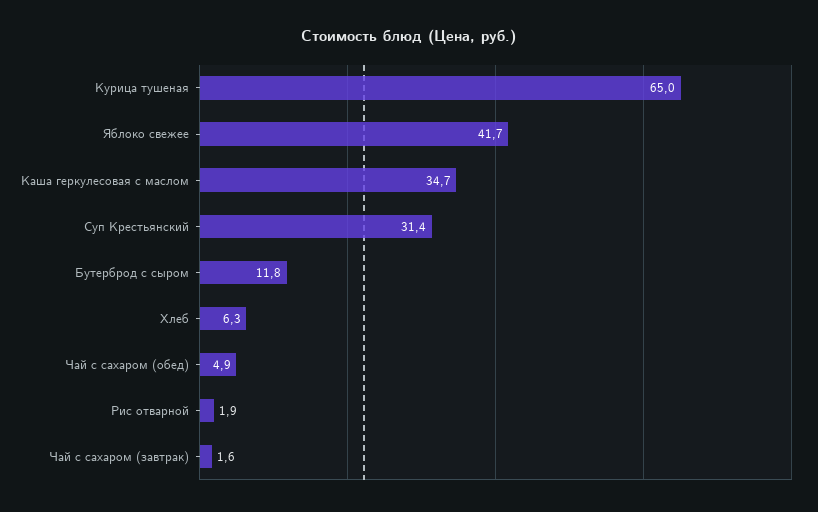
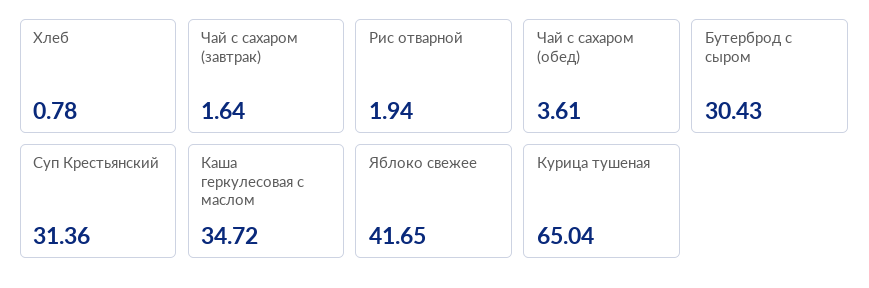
Бутерброд с сыром: 11.8 -> 30.43
Хлеб: 6.3 -> 0.78
Чай с сахаром (обед): 4.9 -> 3.61

